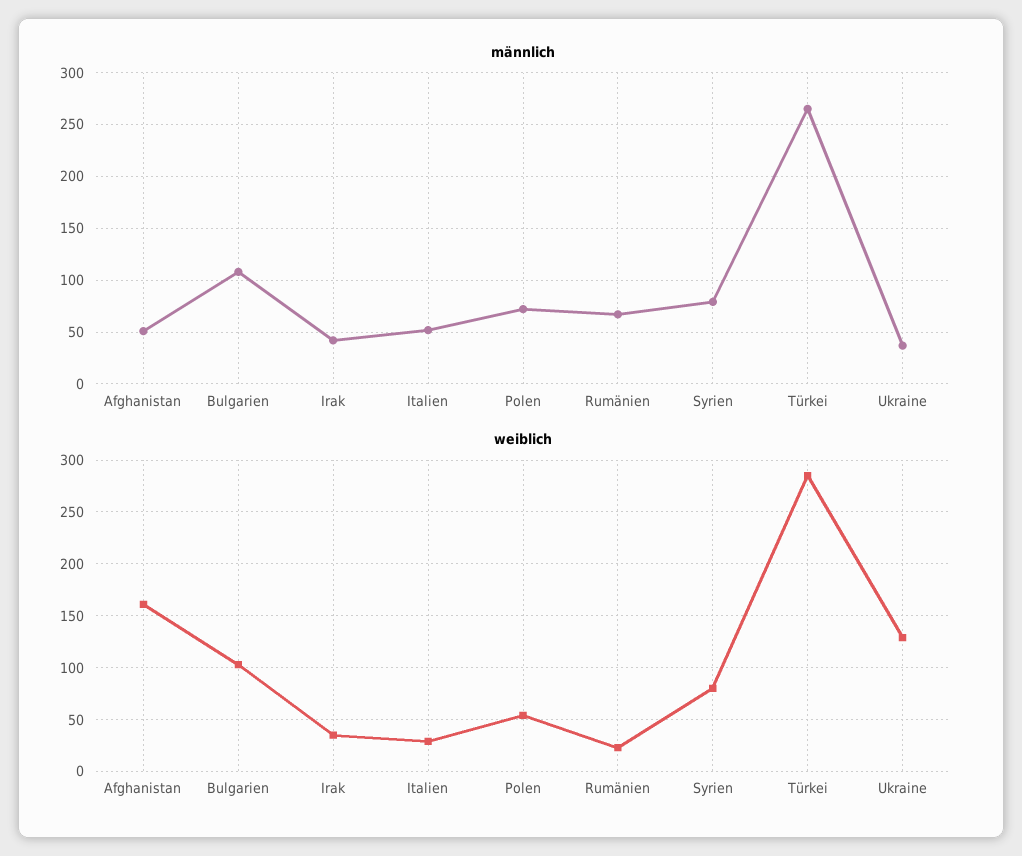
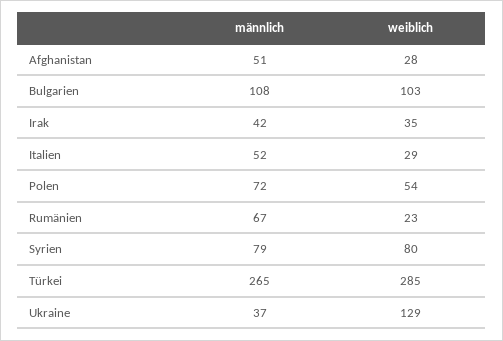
weiblich, Afghanistan: 160 -> 28

